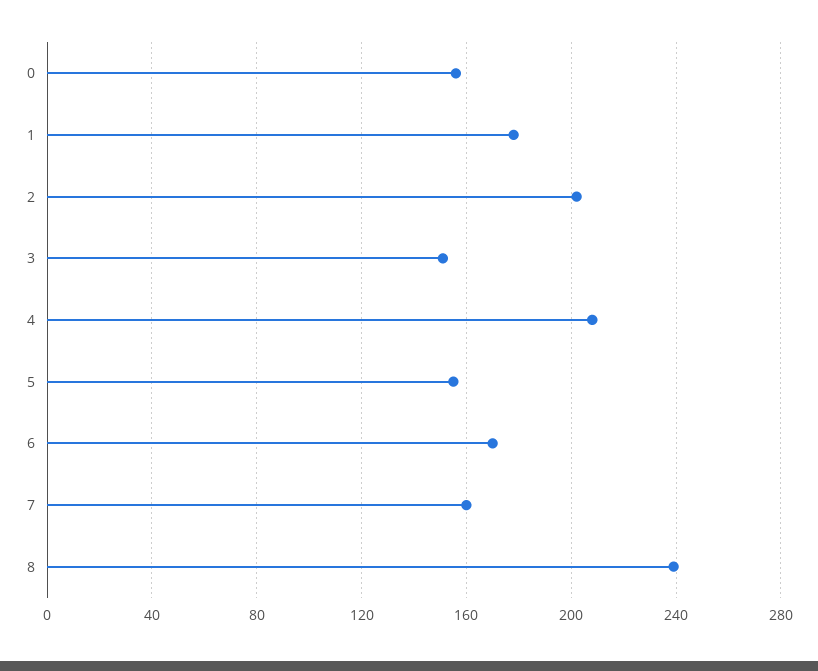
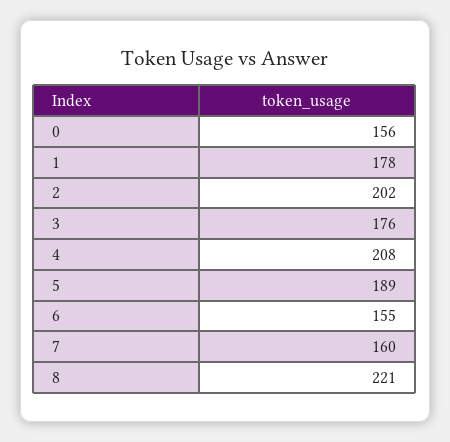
3: 150 -> 176
5: 155 -> 189
6: 170 -> 155
8: 240 -> 221

